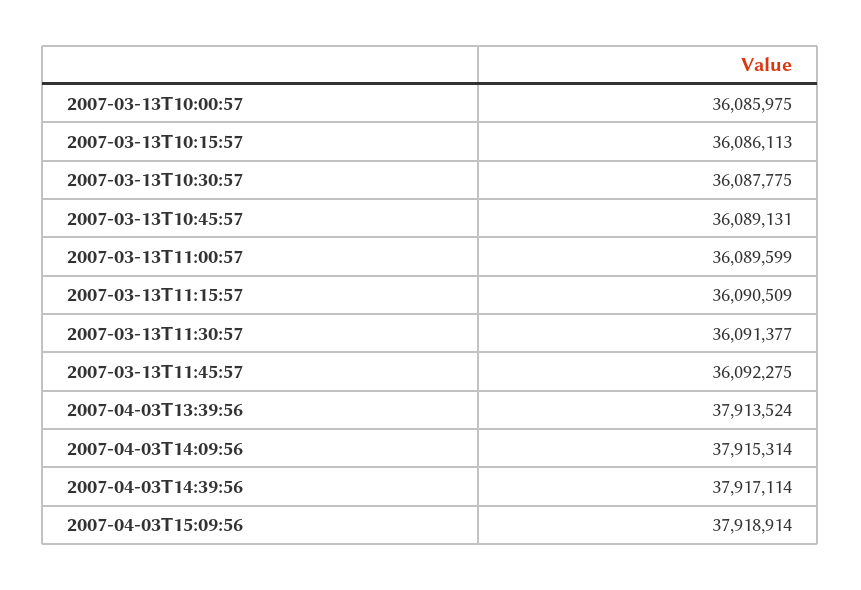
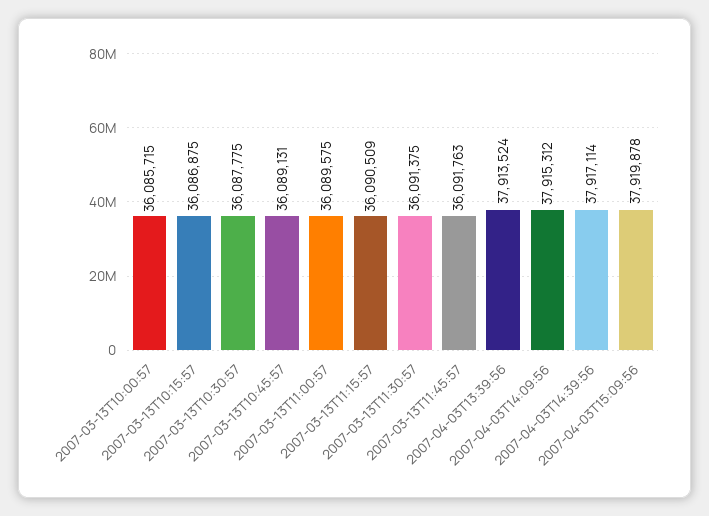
2007-03-13T10:00:57: 36085975 -> 36085715
2007-03-13T10:15:57: 36086113 -> 36086875
2007-03-13T11:00:57: 36089599 -> 36089575
2007-03-13T11:30:57: 36091377 -> 36091375
2007-03-13T11:45:57: 36092275 -> 36091763
2007-04-03T14:09:56: 37915314 -> 37915312
2007-04-03T15:09:56: 37918914 -> 37919878

